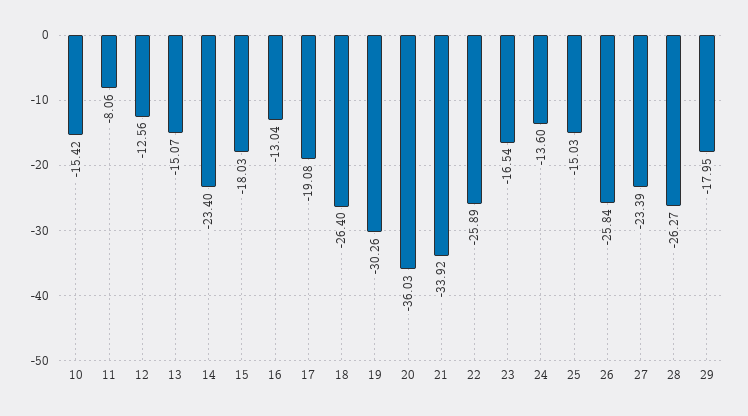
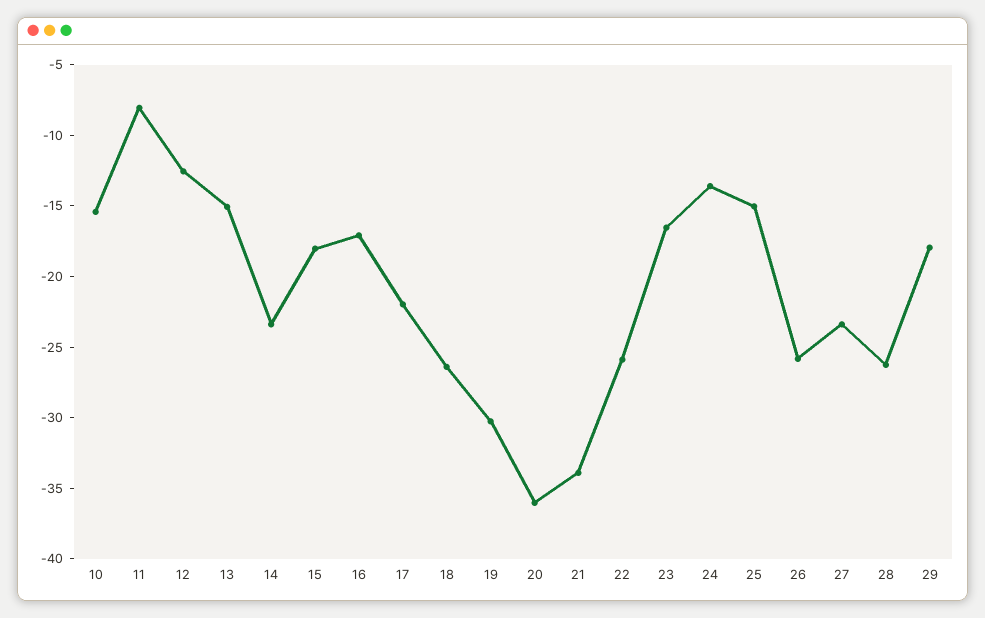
16: -13.04 -> -17
17: -19.08 -> -22

